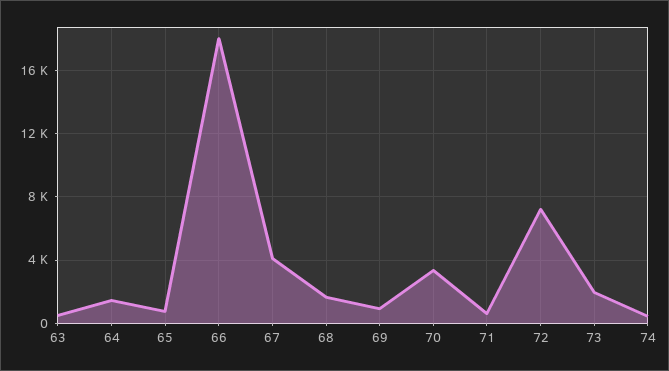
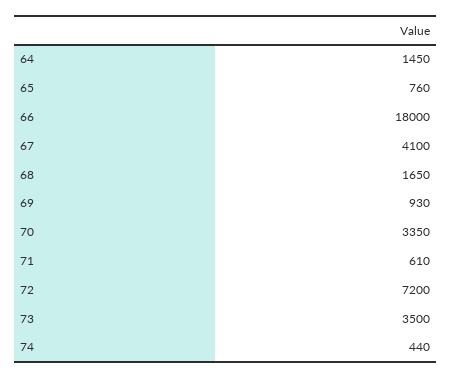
63: 500 -> none
73: 2000 -> 3500

